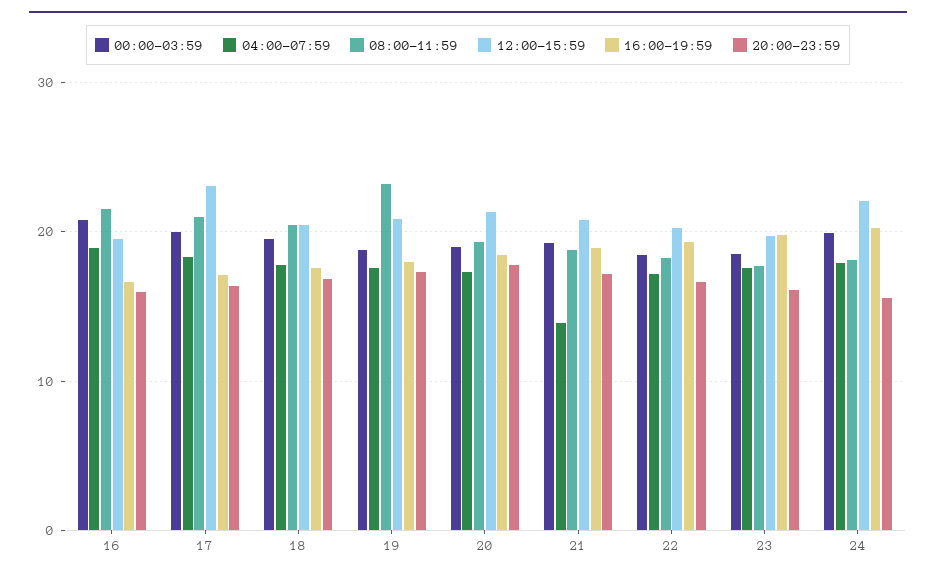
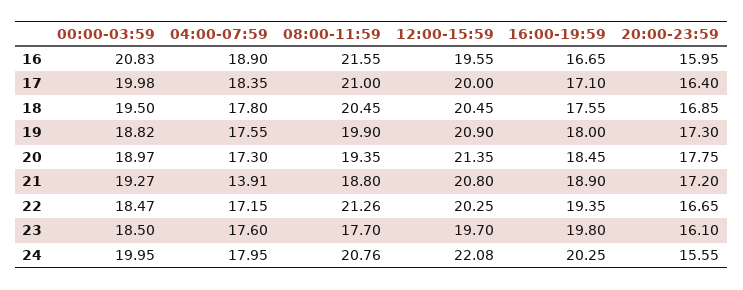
12:00-15:59, 17: 23 -> 20
08:00-11:59, 19: 23 -> 19.9
08:00-11:59, 22: 18 -> 21.26
08:00-11:59, 24: 18 -> 20.76

